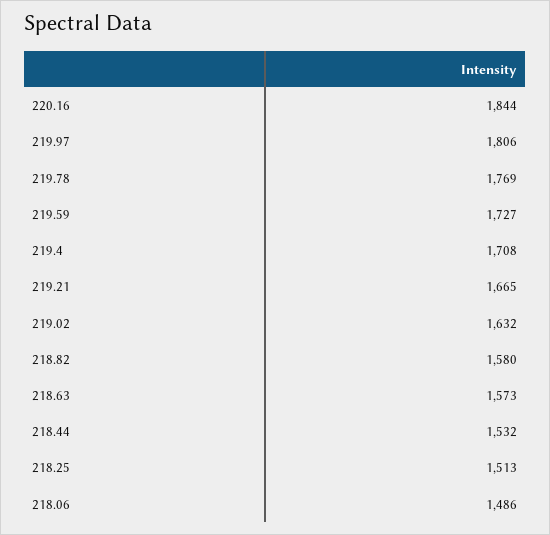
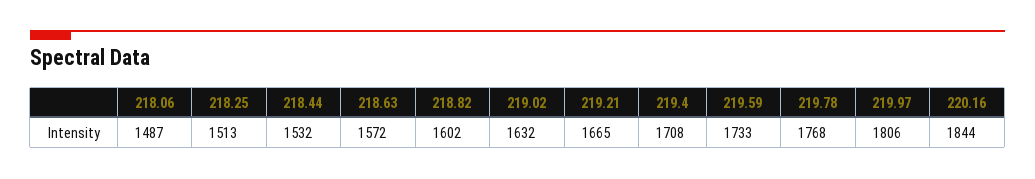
219.78: 1769 -> 1768
219.59: 1727 -> 1733
218.82: 1580 -> 1602
218.63: 1573 -> 1572
218.06: 1486 -> 1487

